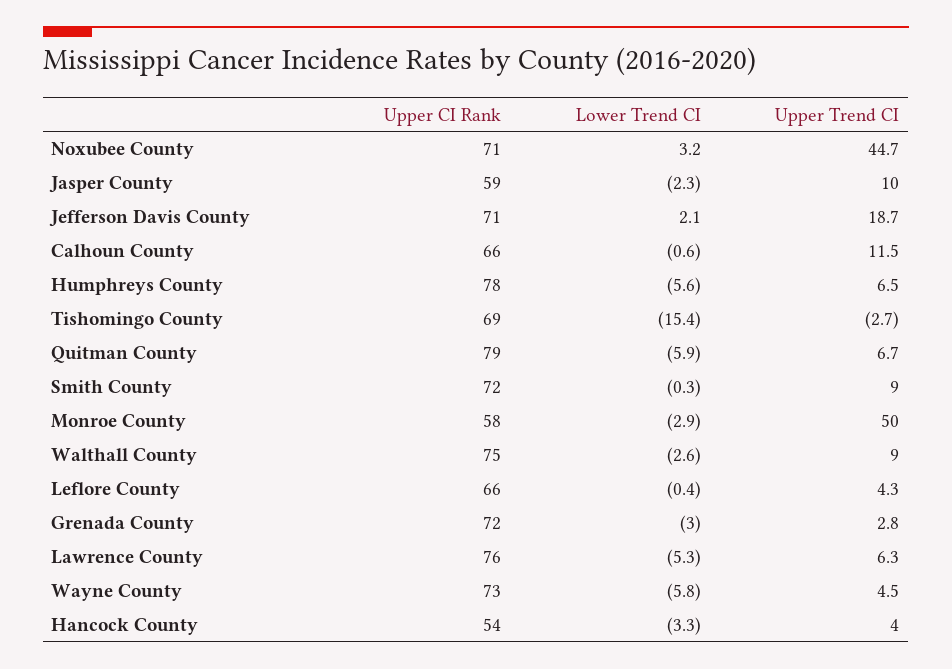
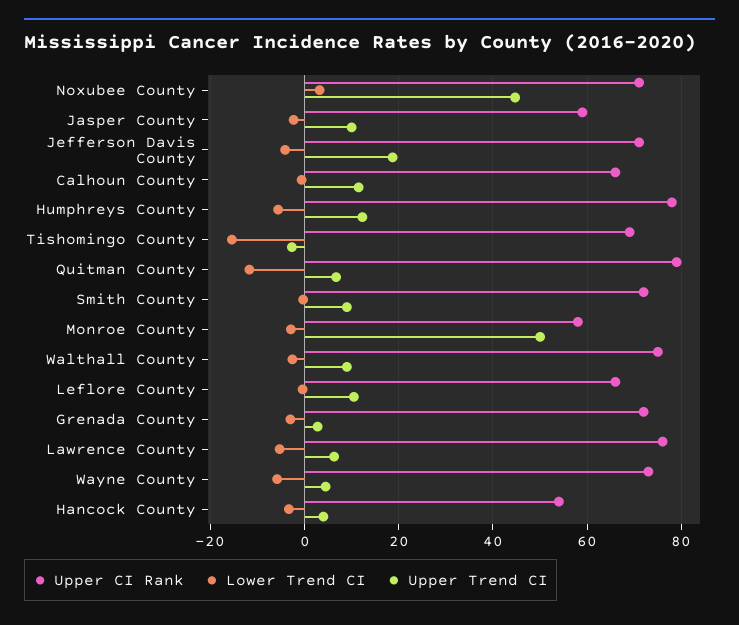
Lower Trend CI, Jefferson Davis County: 2.1 -> -4
Upper Trend CI, Humphreys County: 6.5 -> 12
Lower Trend CI, Quitman County: -5.9 -> -12
Upper Trend CI, Leflore County: 4.3 -> 10

